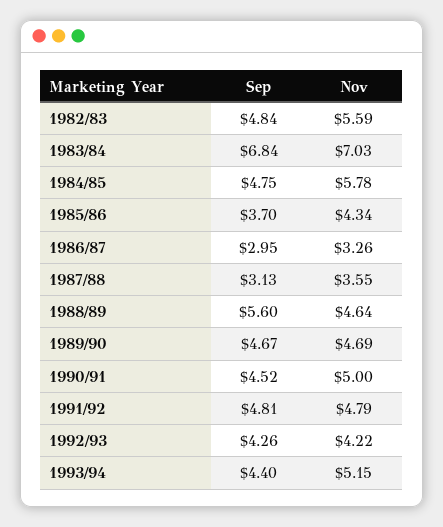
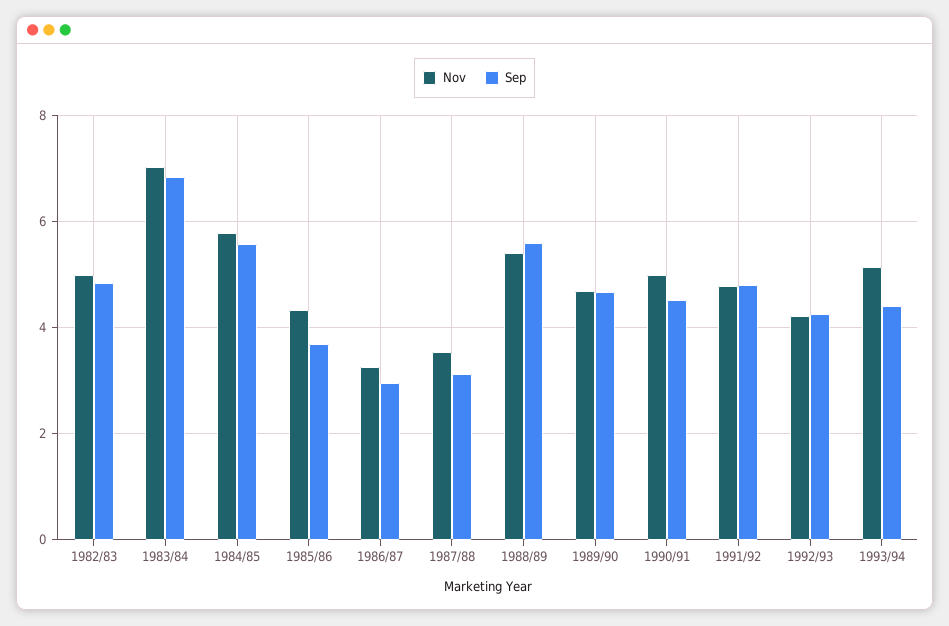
Nov, 1982/83: 5.59 -> 5
Sep, 1984/85: 4.75 -> 5.6
Nov, 1988/89: 4.64 -> 5.4

